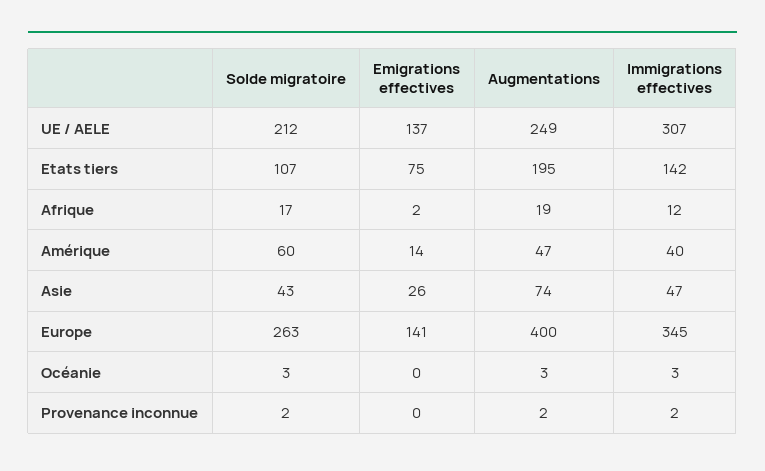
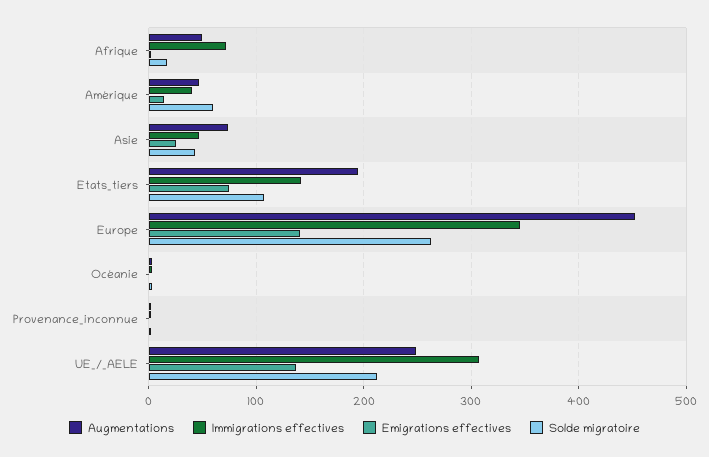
Augmentations, Afrique: 19 -> 50
Immigrations effectives, Afrique: 12 -> 70
Augmentations, Europe: 400 -> 450

